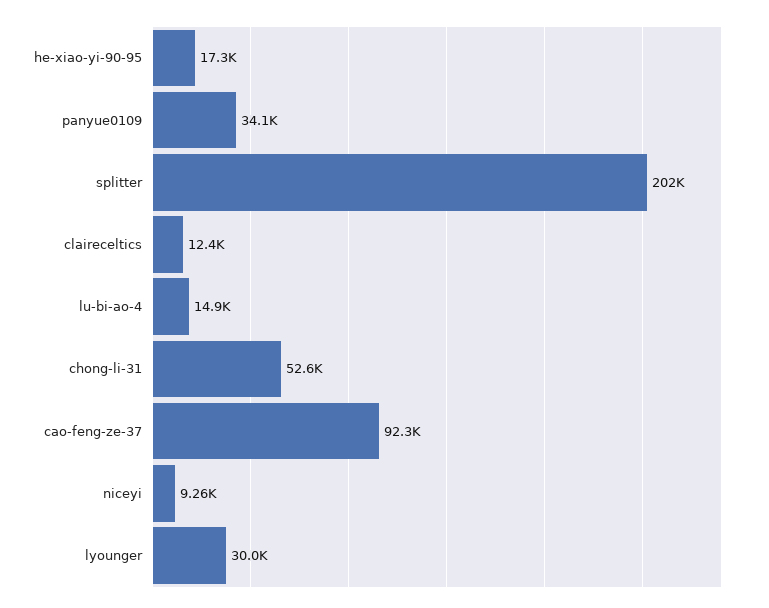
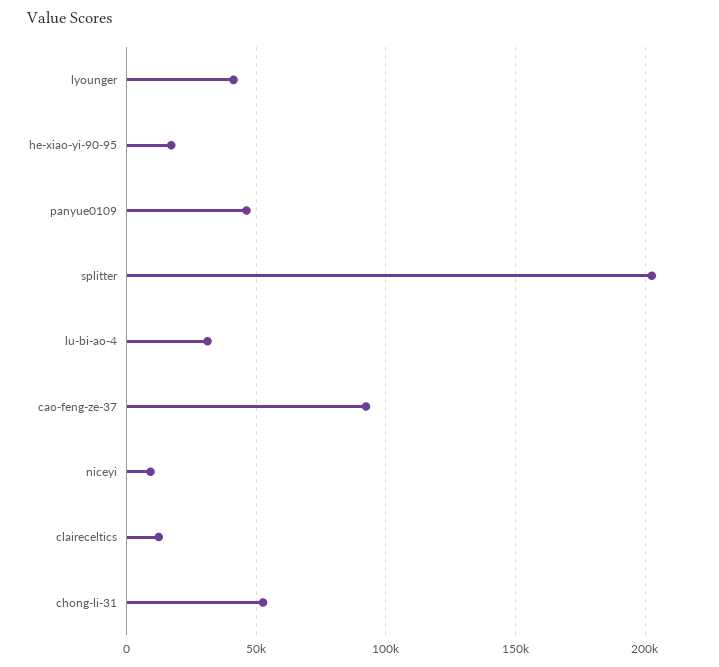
panyue0109: 34100 -> 45000
lu-bi-ao-4: 14900 -> 30000
lyounger: 30000 -> 40000

